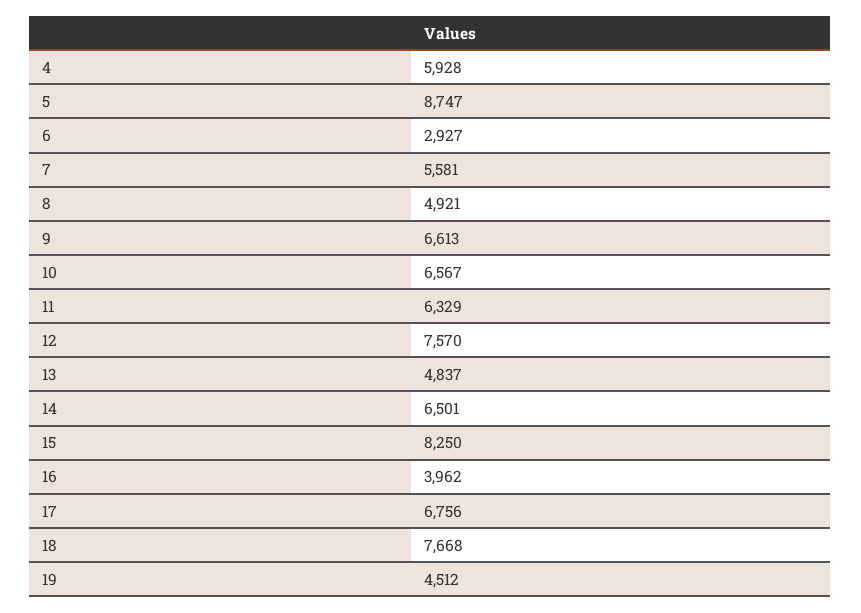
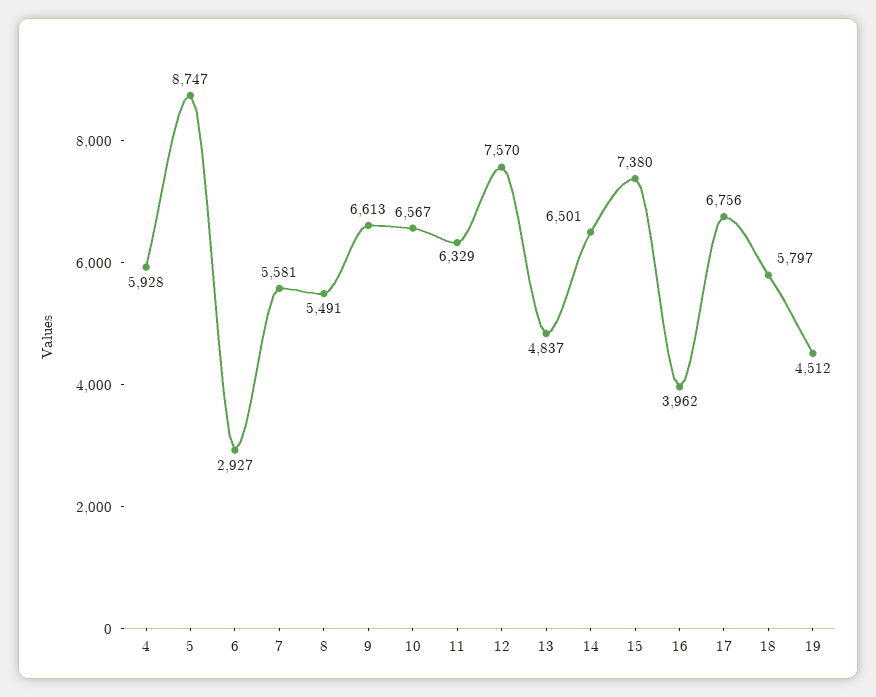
8: 4921 -> 5491
15: 8250 -> 7380
18: 7668 -> 5797

